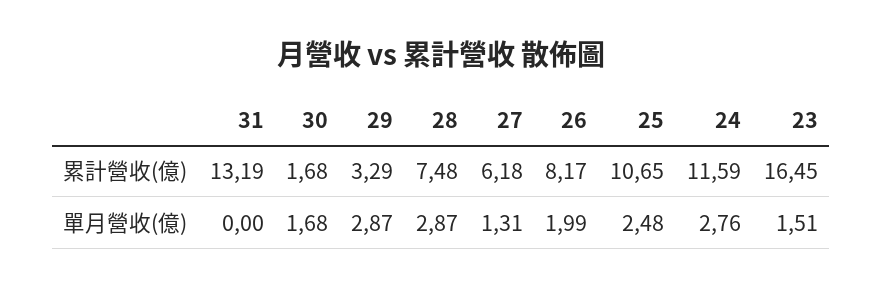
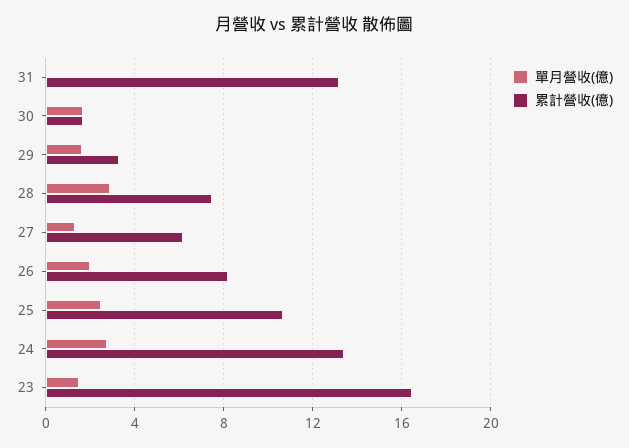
累計營收(億), 24: 11.59 -> 13.5
單月營收(億), 29: 2.87 -> 1.5

